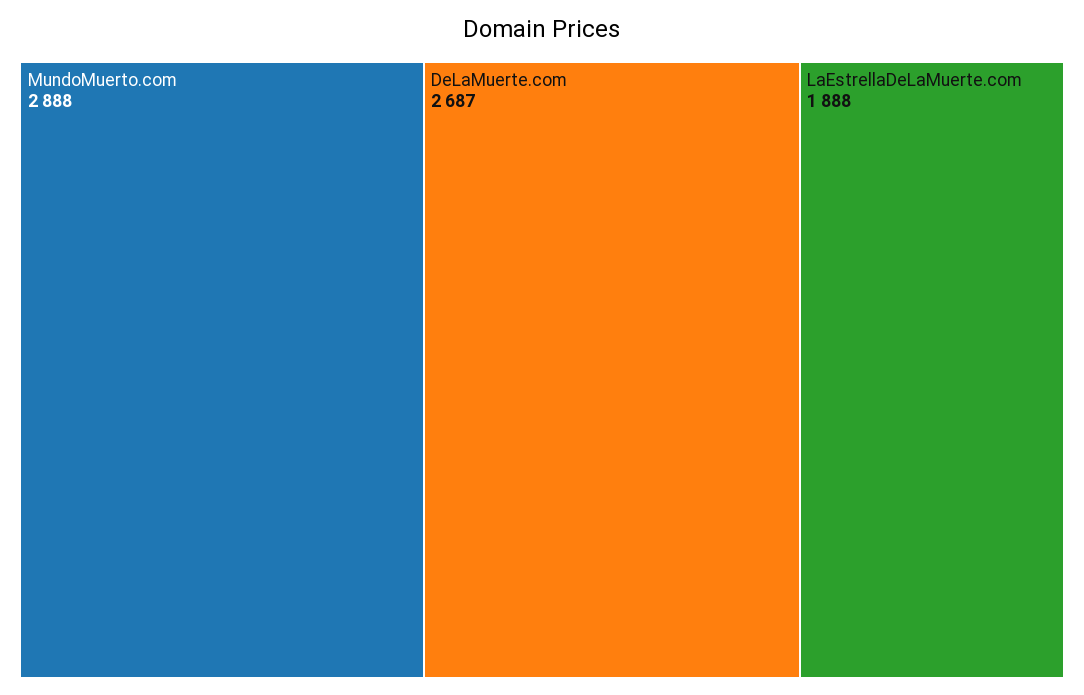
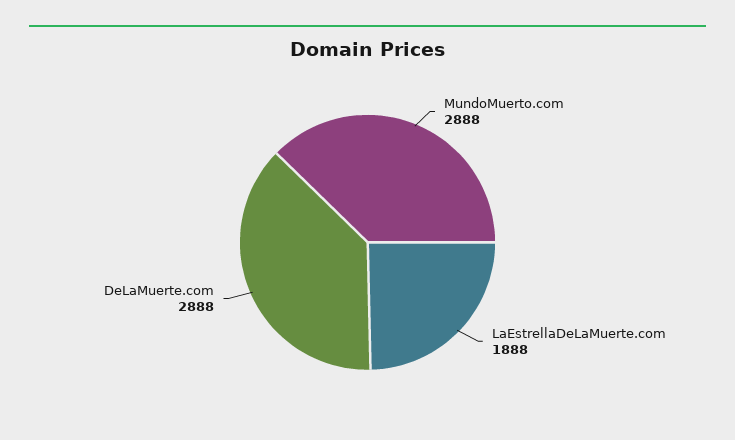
DeLaMuerte.com: 2687 -> 2888

